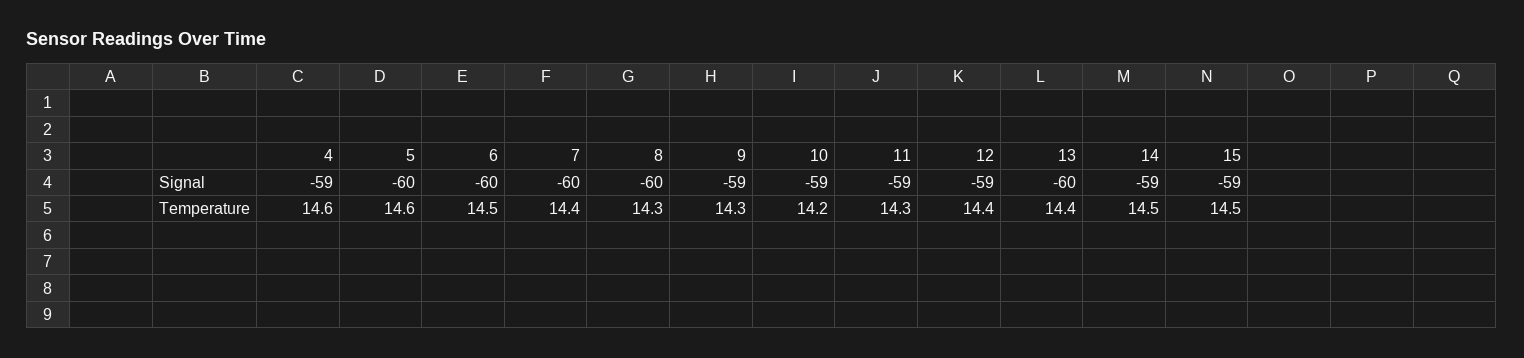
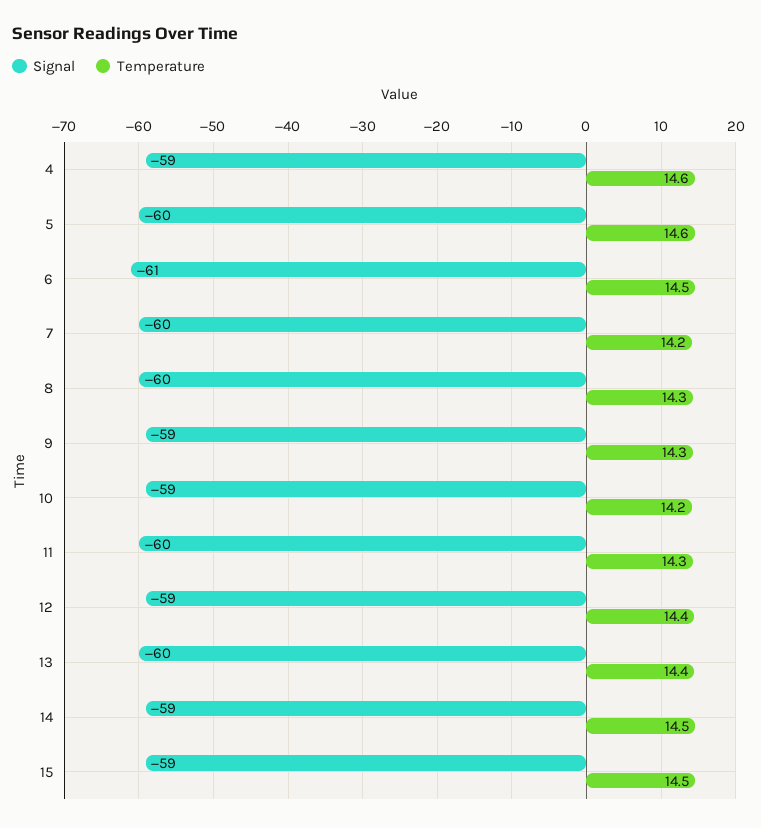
Signal, 6: -60 -> -61
Signal, 11: -59 -> -60
Temperature, 7: 14.4 -> 14.2

